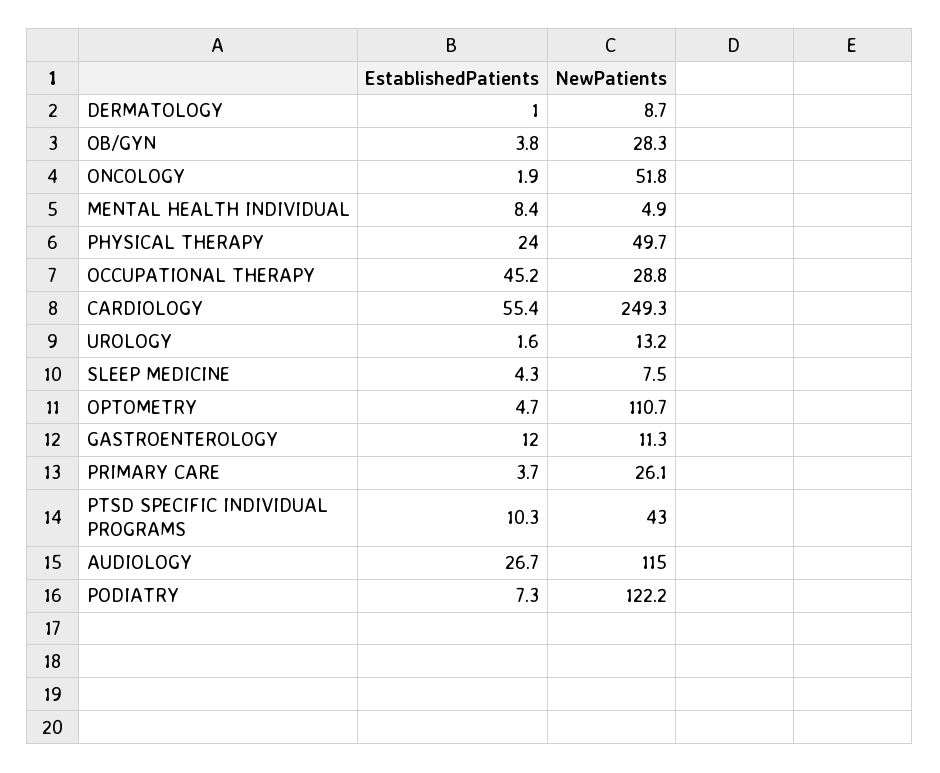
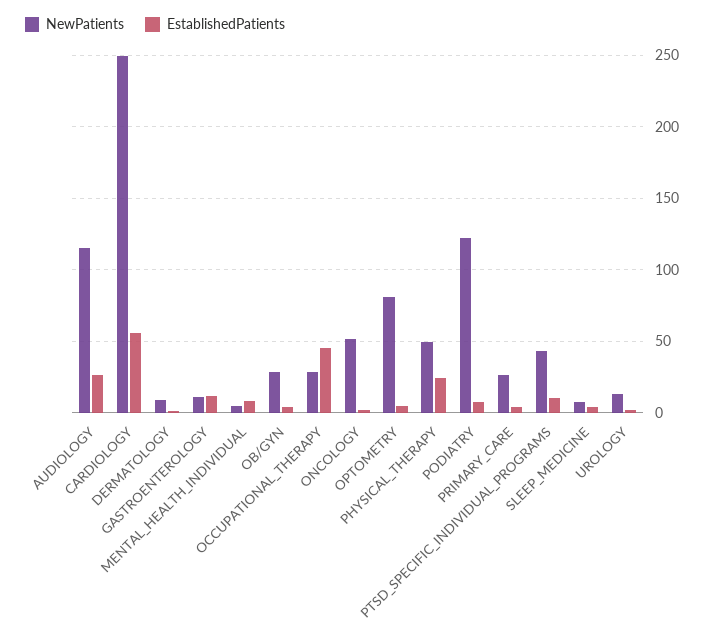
NewPatients, OPTOMETRY: 110.7 -> 80

